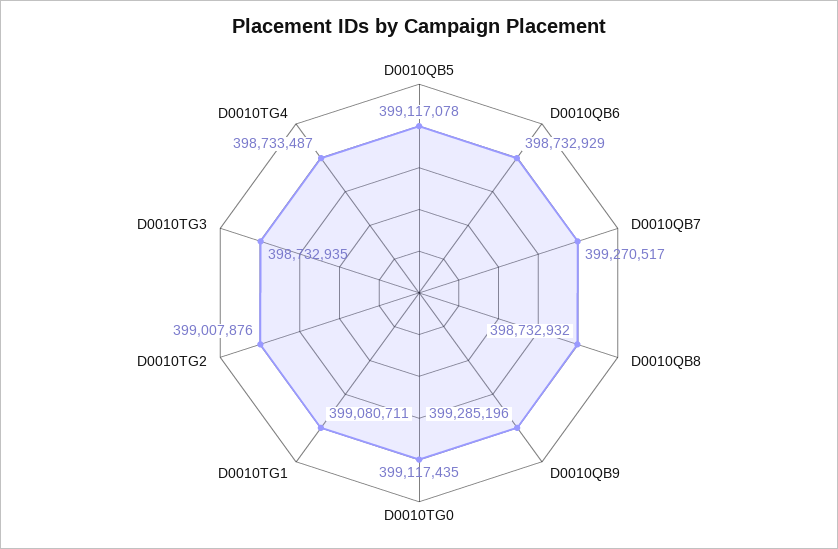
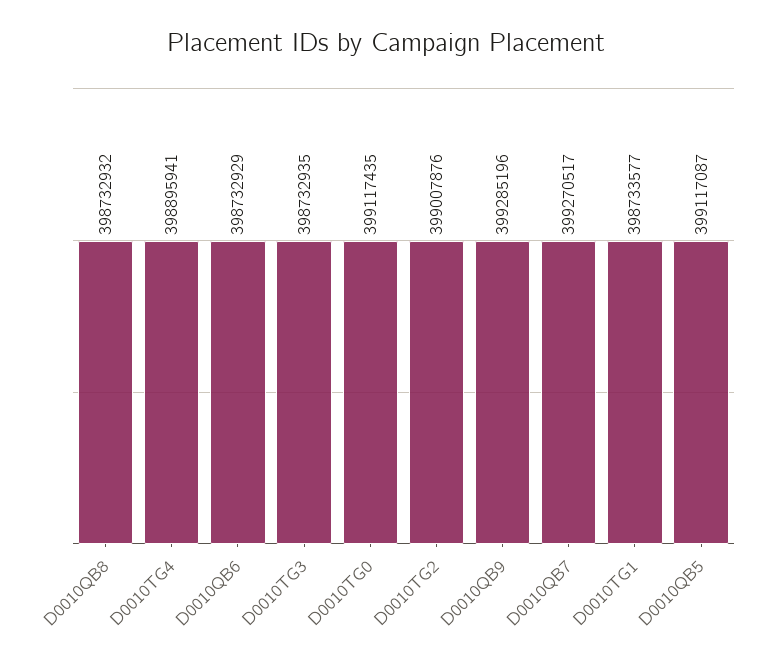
D0010QB5: 399117078 -> 399117087
D0010TG1: 399080711 -> 398733577
D0010TG4: 398733487 -> 398895941

